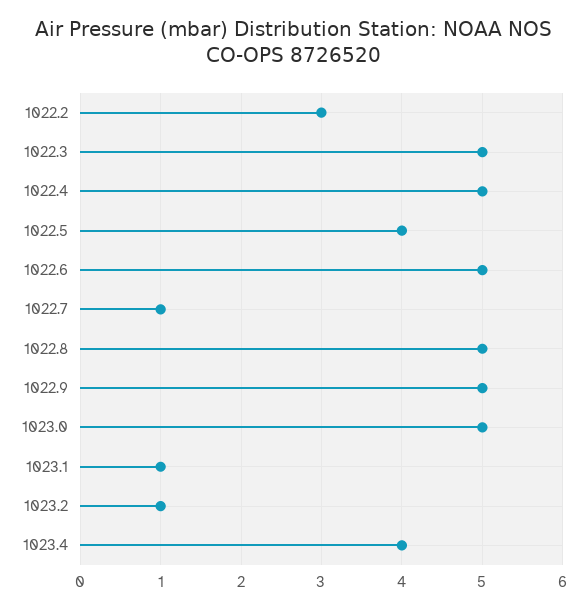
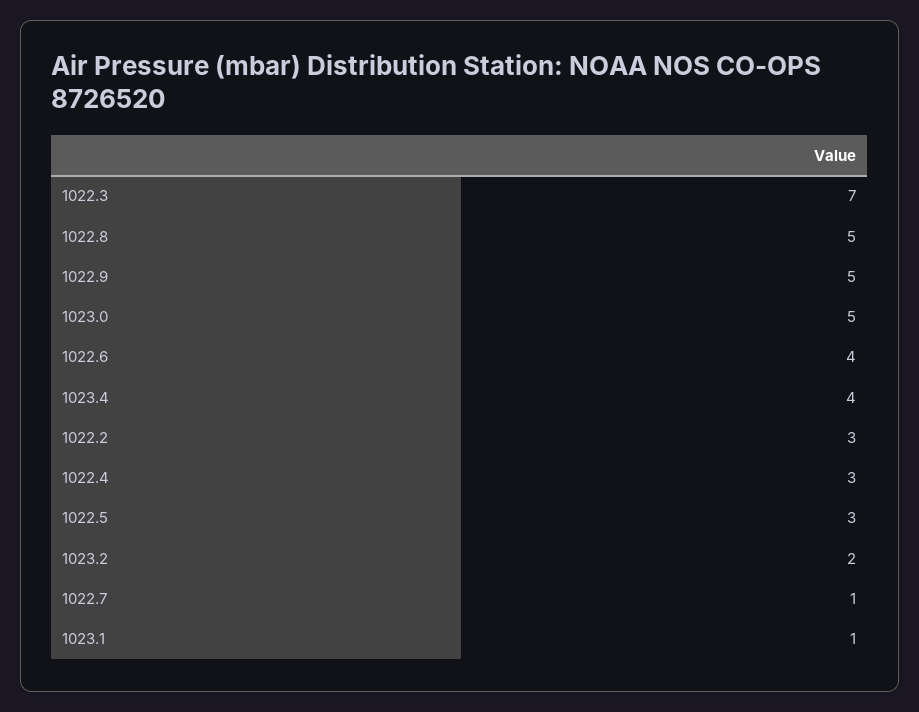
1022.3: 5 -> 7
1022.4: 5 -> 3
1022.5: 4 -> 3
1022.6: 5 -> 4
1023.2: 1 -> 2

